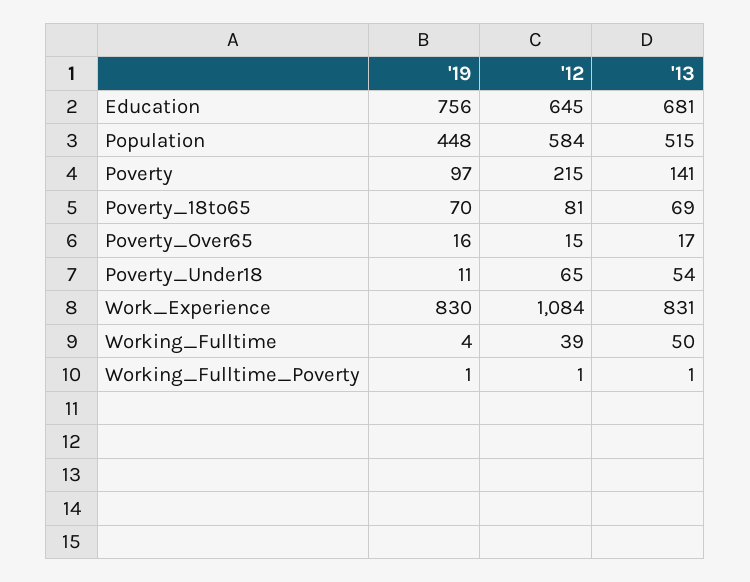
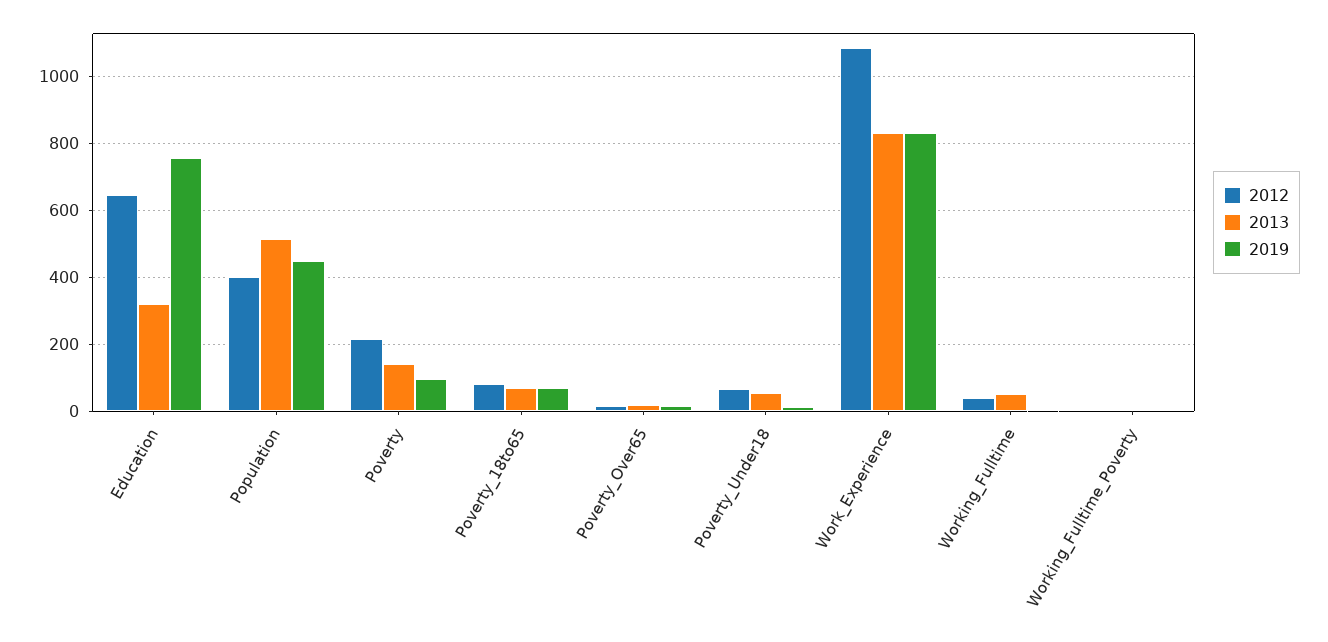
'13, Education: 681 -> 320
'12, Population: 584 -> 400

